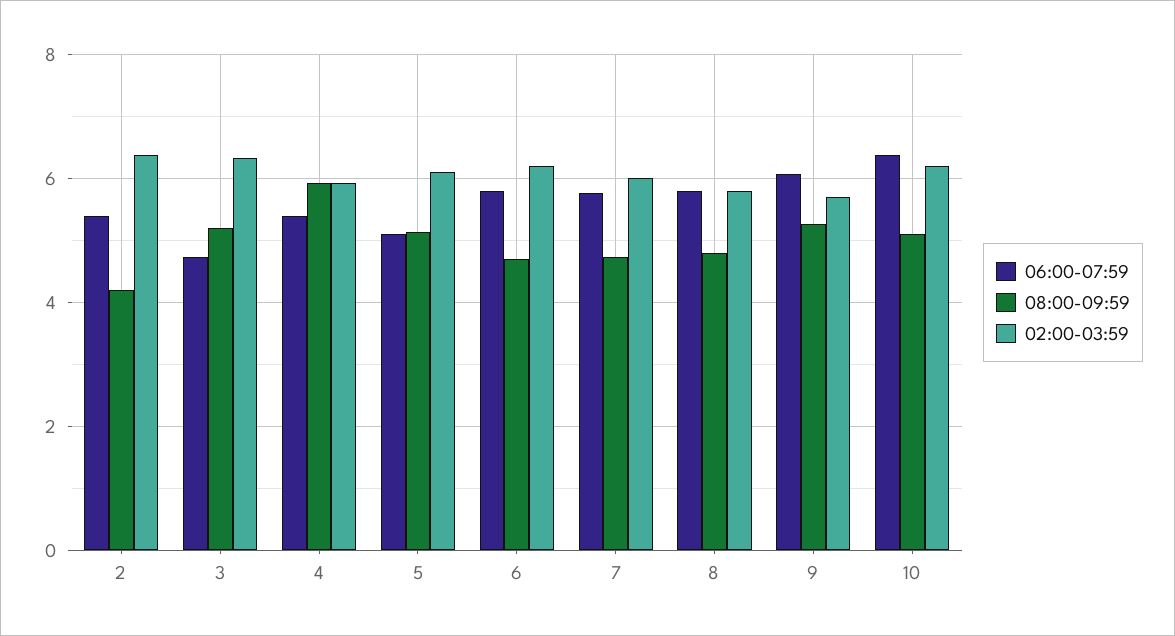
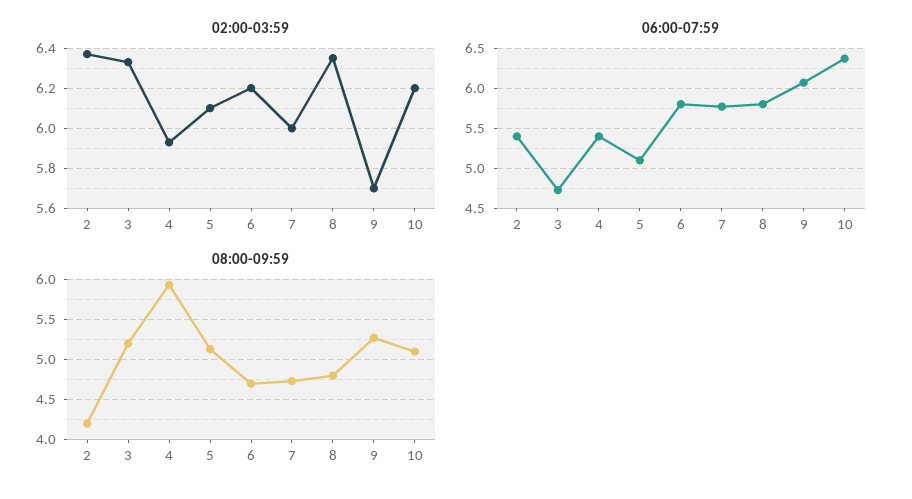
02:00-03:59, 8: 5.8 -> 6.35

